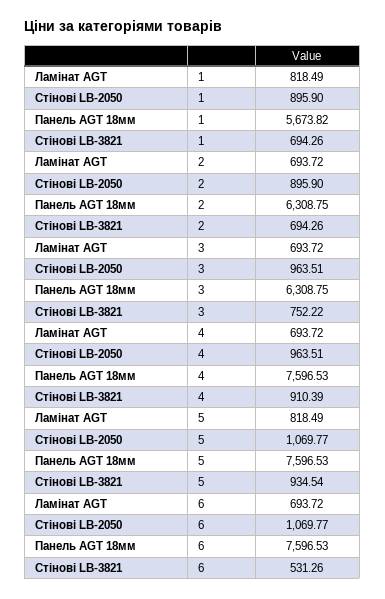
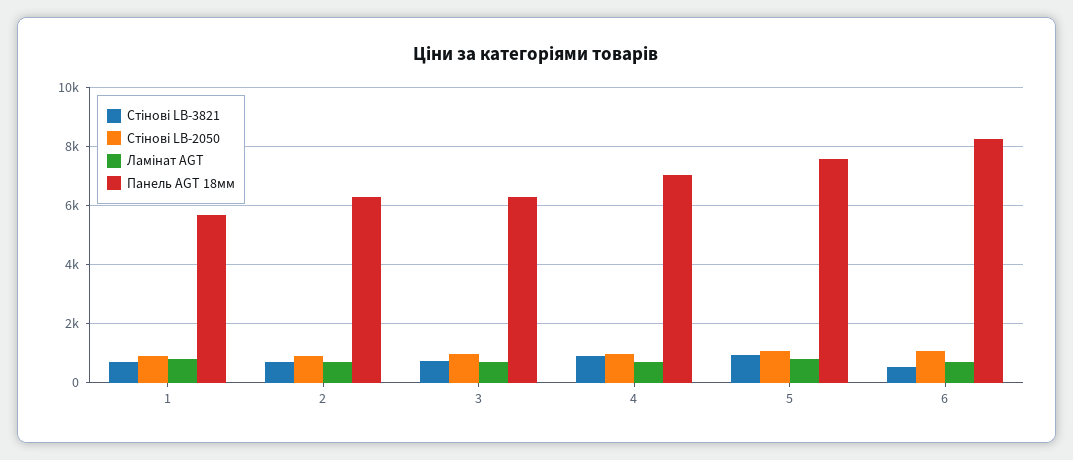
Панель AGT 18мм, 4: 7596.53 -> 7000
Панель AGT 18мм, 6: 7596.53 -> 8250

